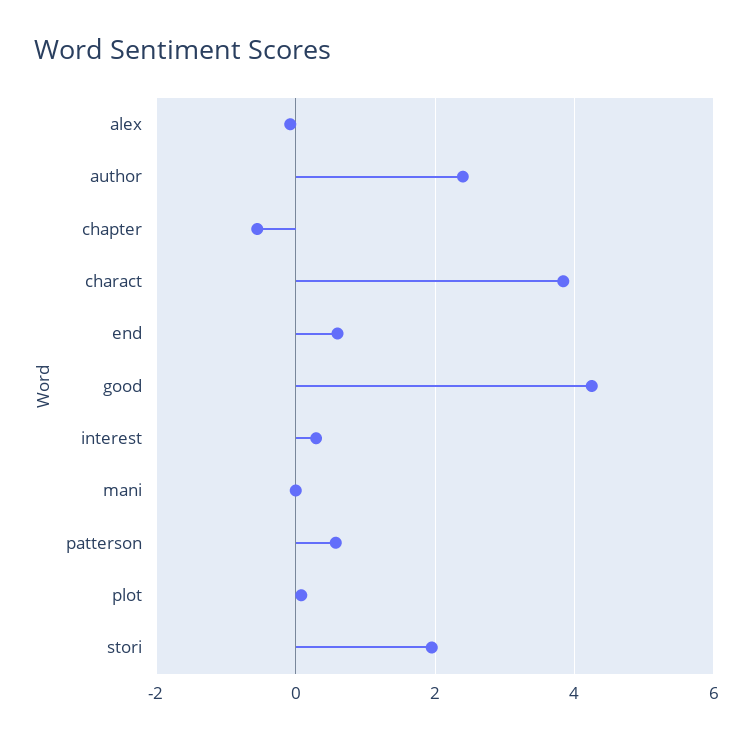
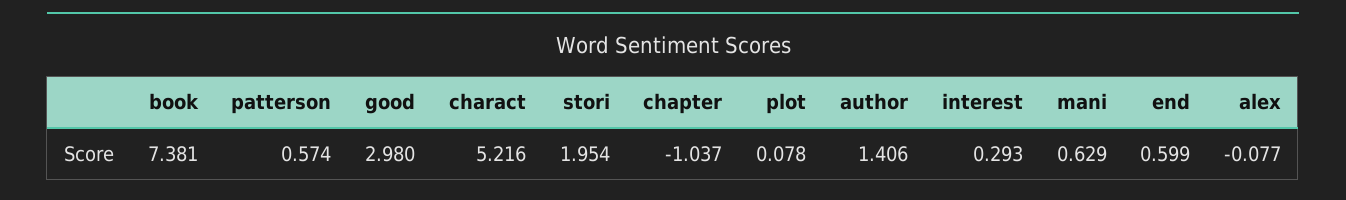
author: 2.4 -> 1.406
chapter: -0.6 -> -1.037
charact: 3.8 -> 5.216
good: 4.2 -> 2.98
mani: 0 -> 0.629
book: none -> 7.381

